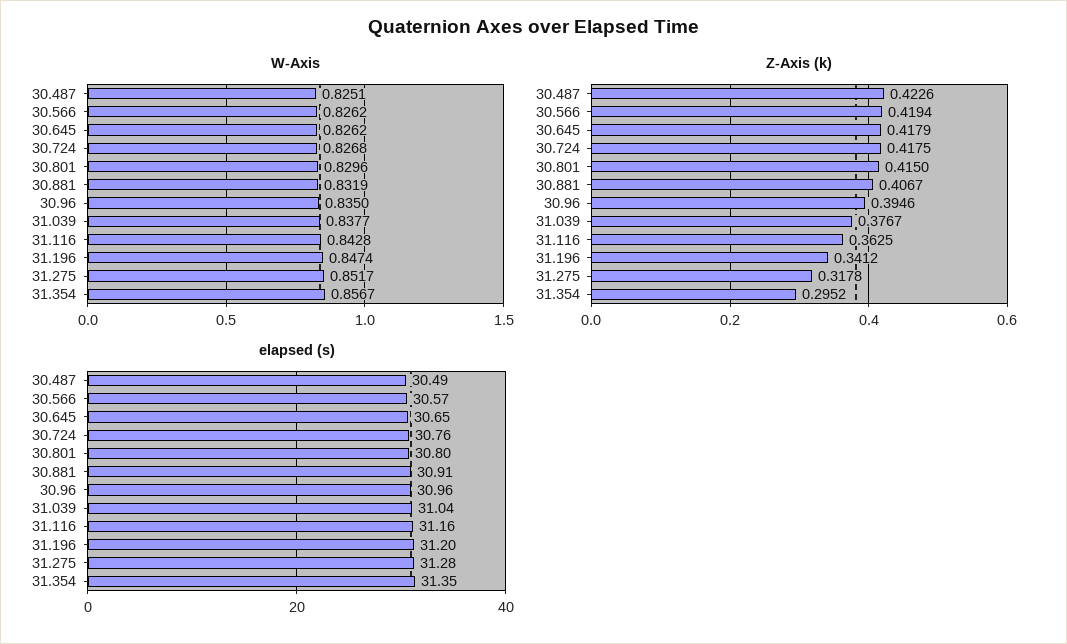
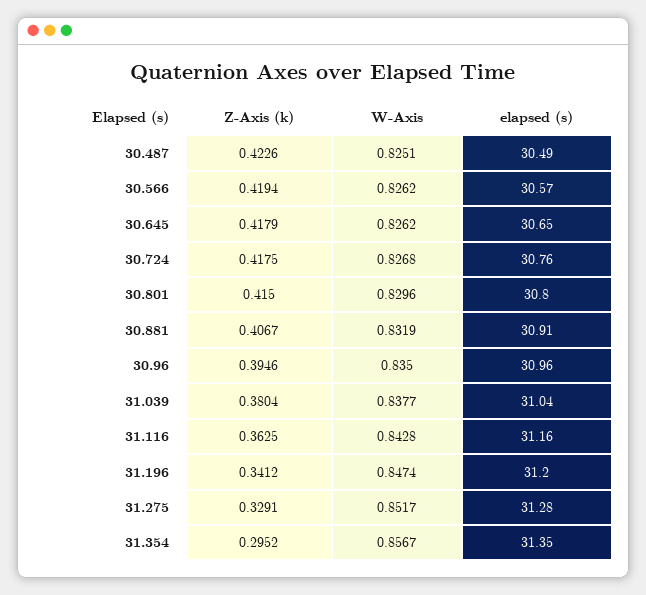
Z-Axis (k), 31.039: 0.3767 -> 0.3804
Z-Axis (k), 31.275: 0.3178 -> 0.3291

